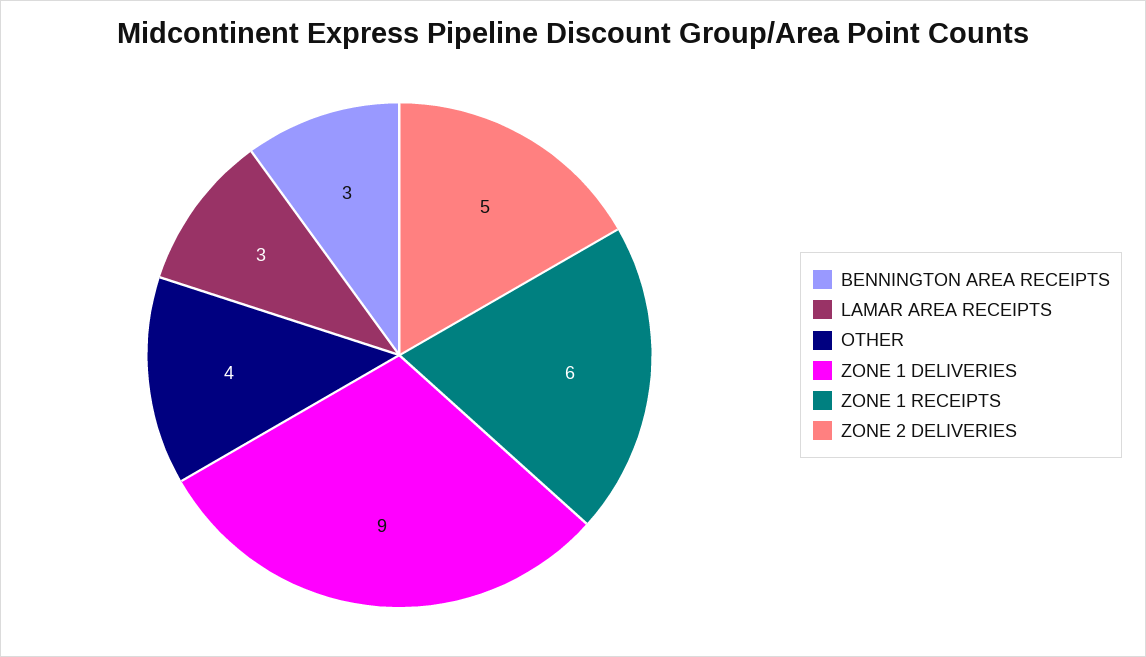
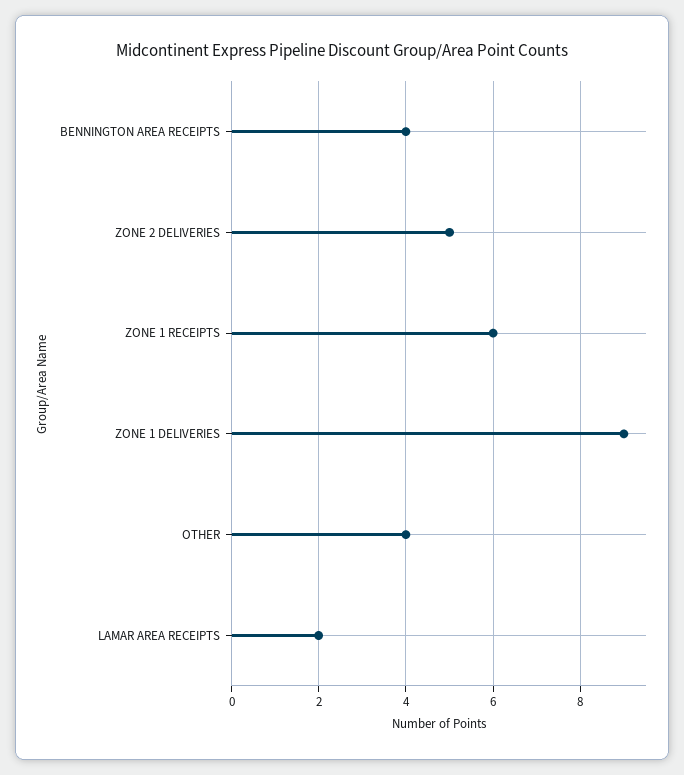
BENNINGTON AREA RECEIPTS: 3 -> 4
LAMAR AREA RECEIPTS: 3 -> 2

